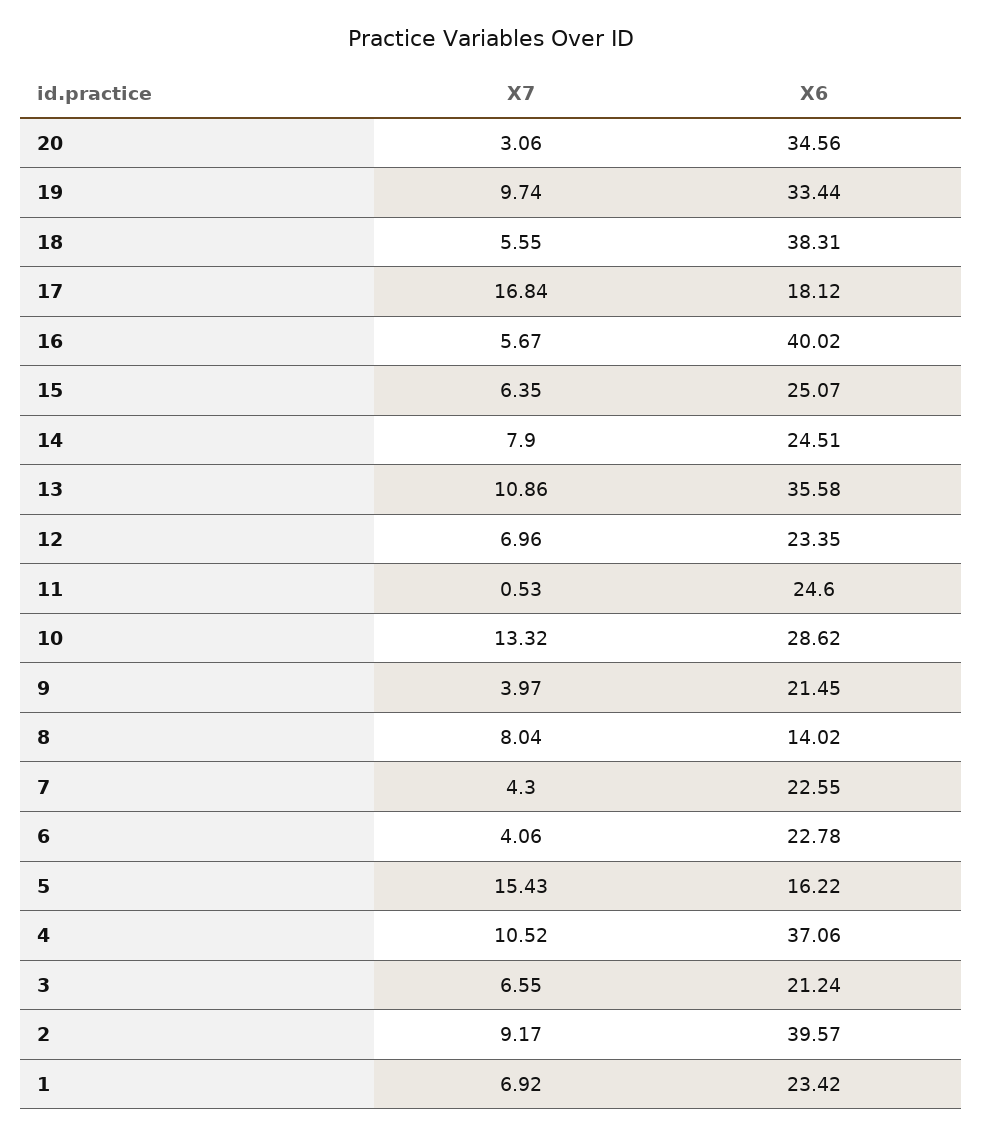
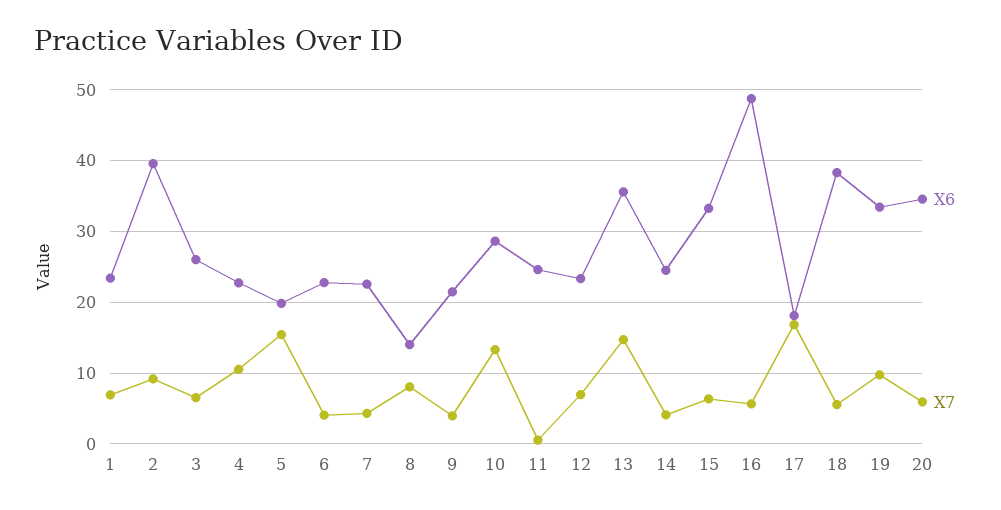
X7, 20: 3.06 -> 6
X6, 16: 40.02 -> 49
X6, 15: 25.07 -> 33
X7, 14: 7.9 -> 4
X7, 13: 10.86 -> 15
X6, 5: 16.22 -> 20
X6, 4: 37.06 -> 23
X6, 3: 21.24 -> 26

